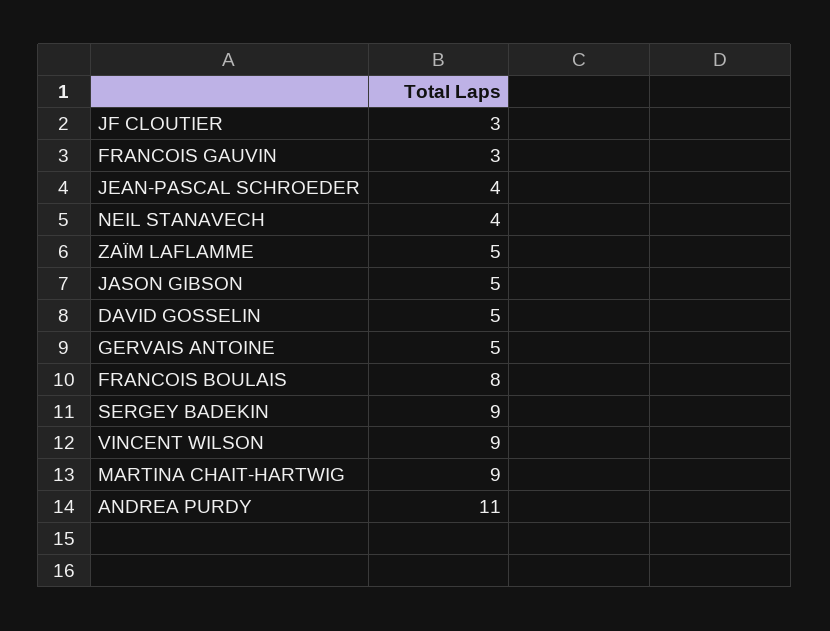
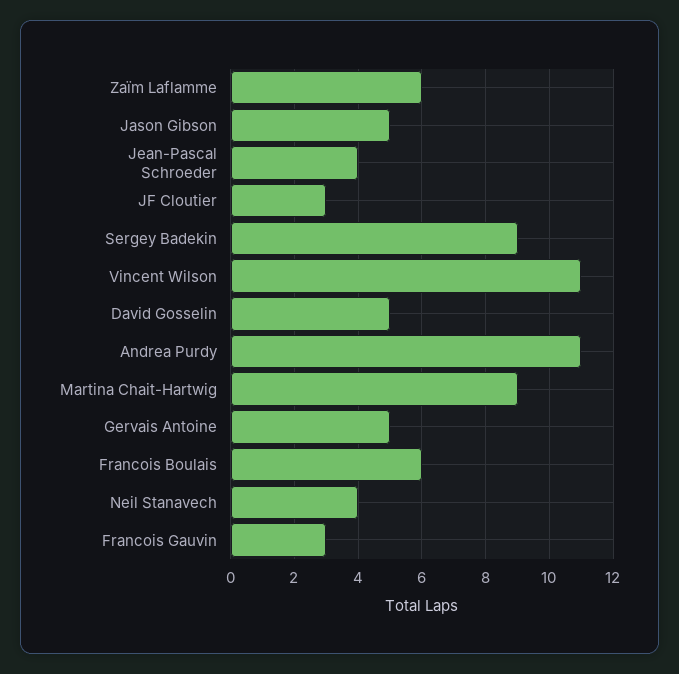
ZAÏM LAFLAMME: 5 -> 6
FRANCOIS BOULAIS: 8 -> 6
VINCENT WILSON: 9 -> 11

